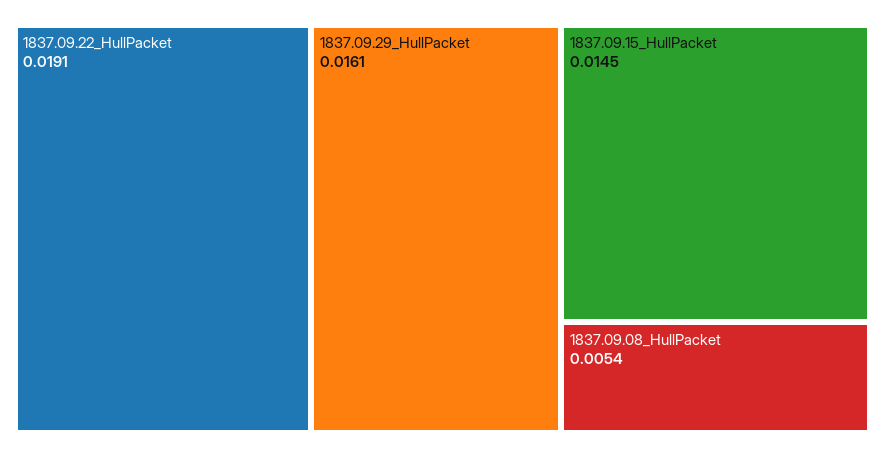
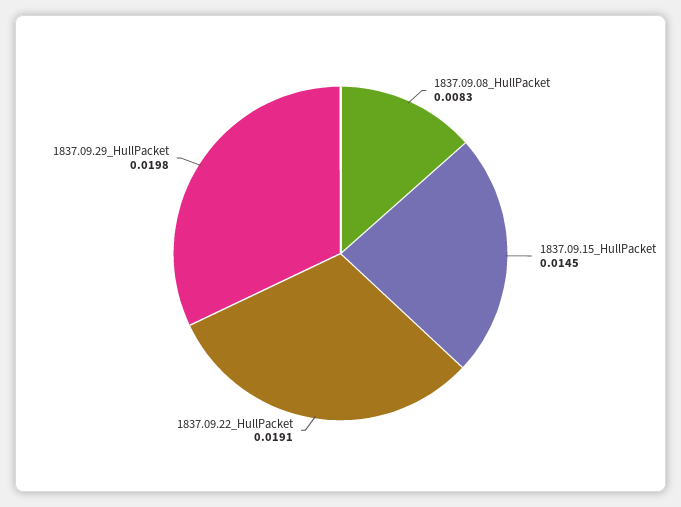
1837.09.29_HullPacket: 0.0161 -> 0.0198
1837.09.08_HullPacket: 0.0054 -> 0.0083

